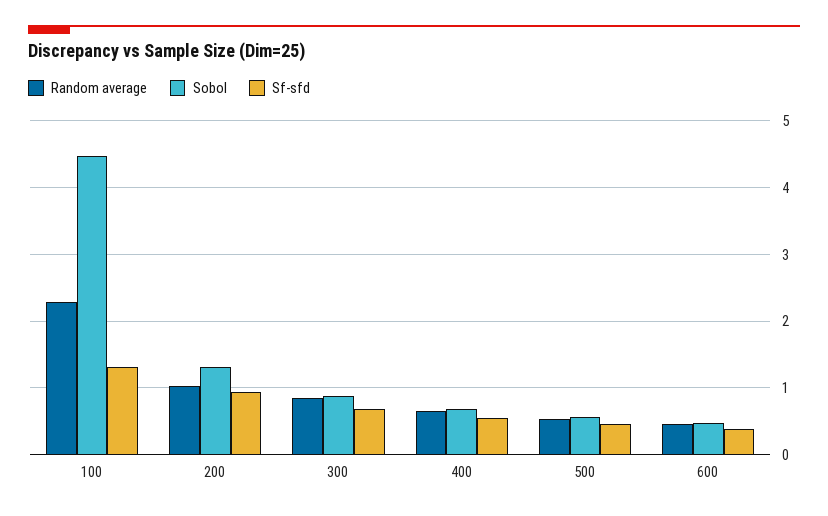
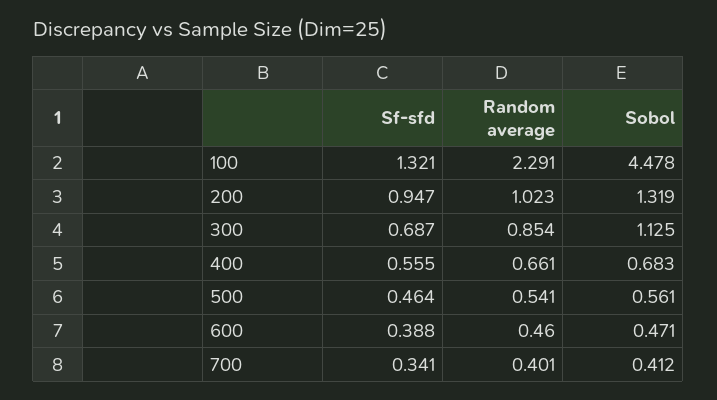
Sobol, 300: 0.9 -> 1.125
Sf-sfd, 700: none -> 0.341
Random average, 700: none -> 0.401
Sobol, 700: none -> 0.412

